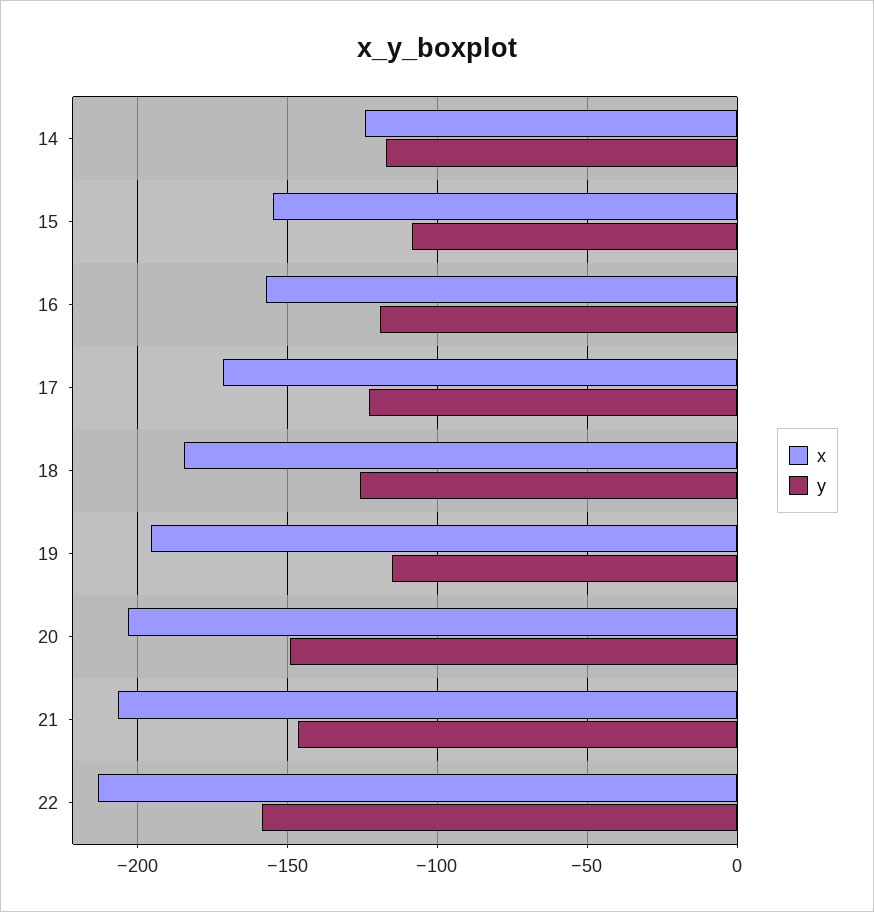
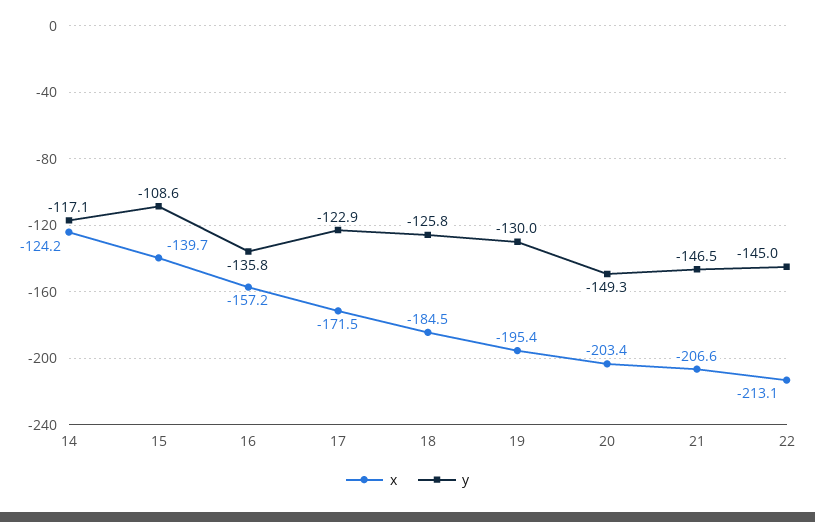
x, 15: -155 -> -139.7
y, 16: -120 -> -135.8
y, 19: -115 -> -130
y, 22: -160 -> -145

